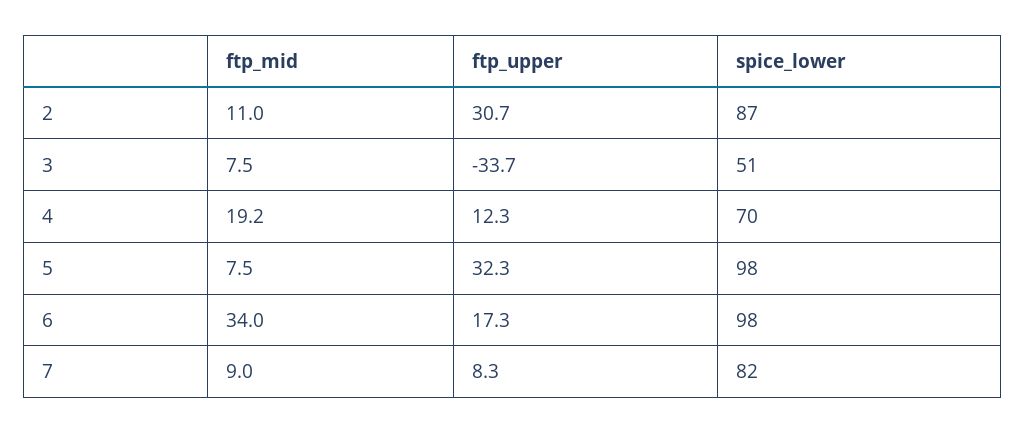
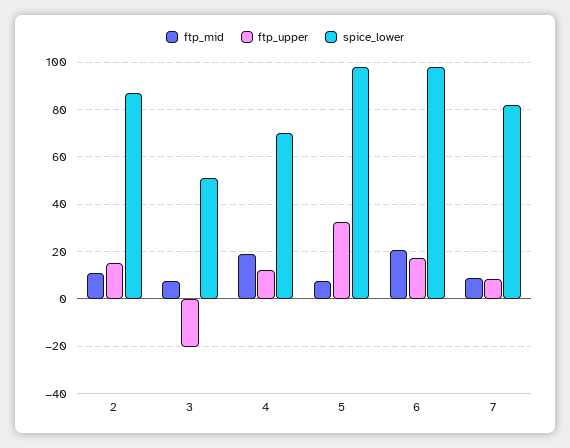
ftp_upper, 2: 30.7 -> 15
ftp_upper, 3: -33.7 -> -20
ftp_mid, 6: 34 -> 20

